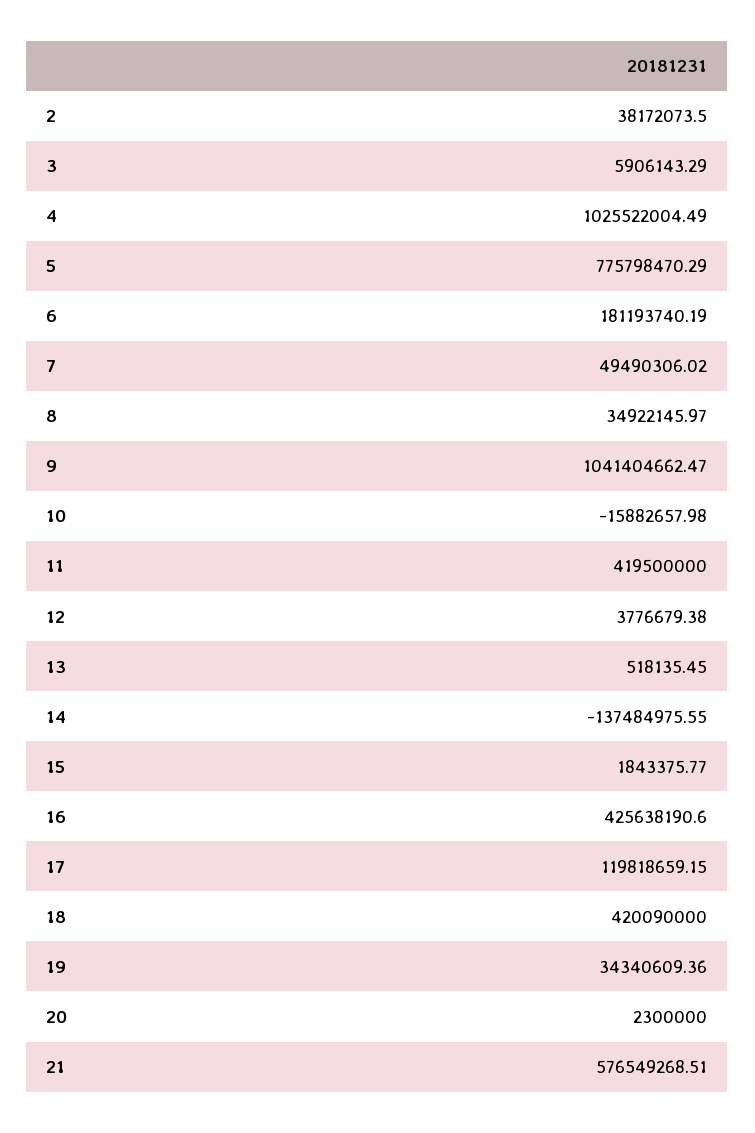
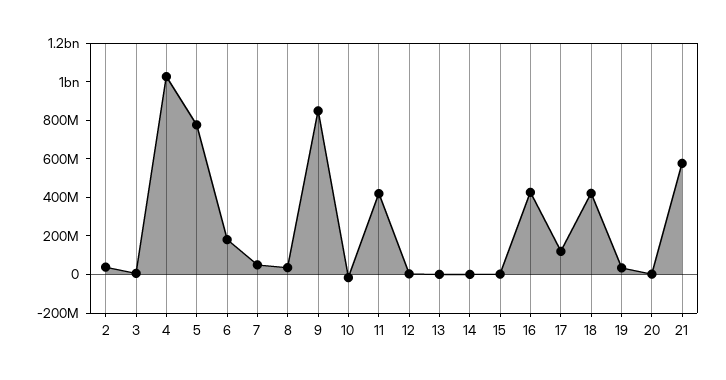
9: 1041404662.47 -> 850000000
14: -137484975.55 -> 0

